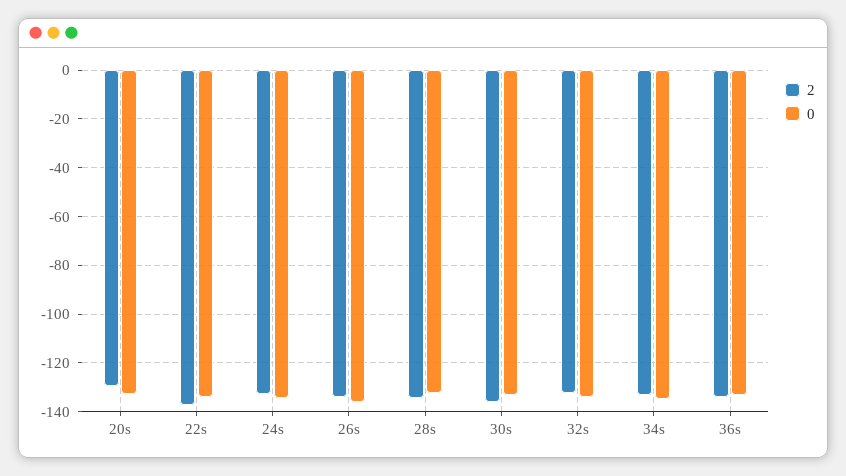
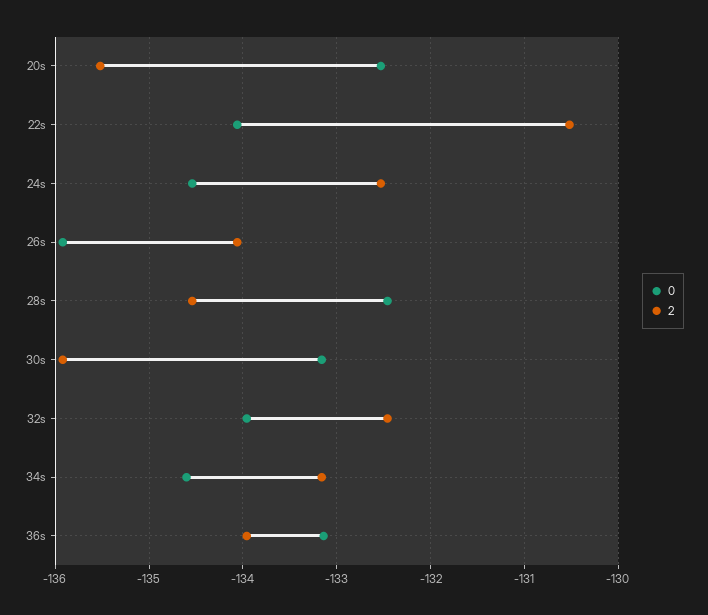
2, 20s: -130 -> -135.5
2, 22s: -137.5 -> -130.5

